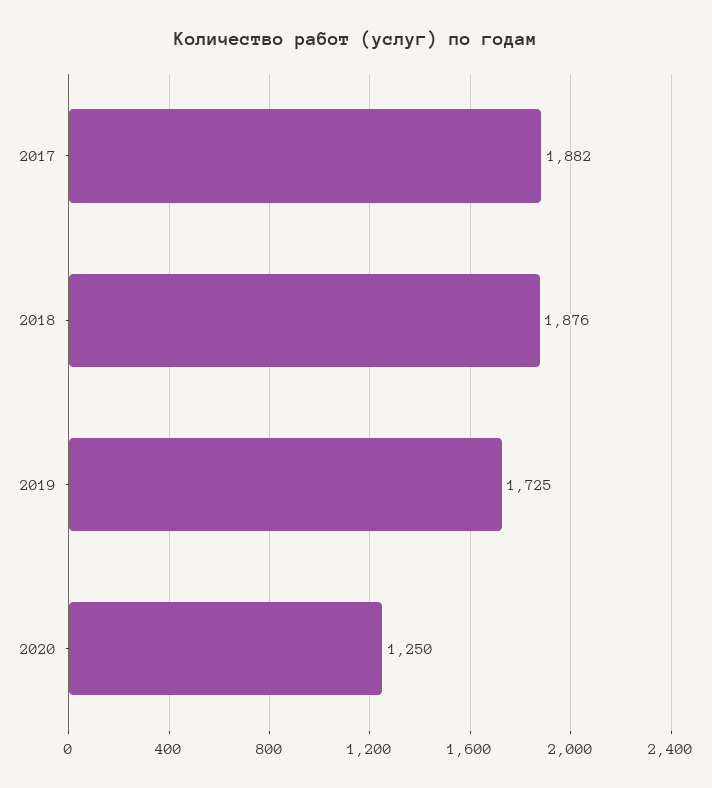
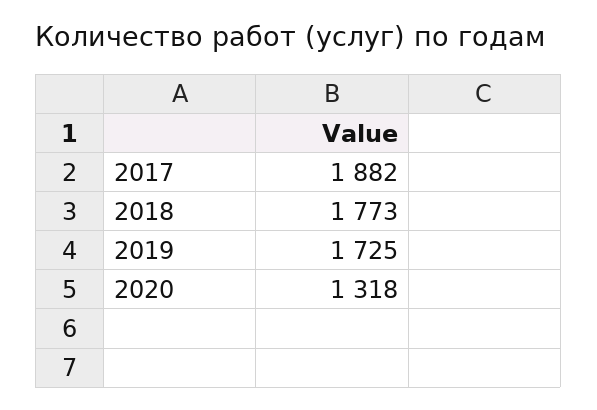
2018: 1876 -> 1773
2020: 1250 -> 1318

